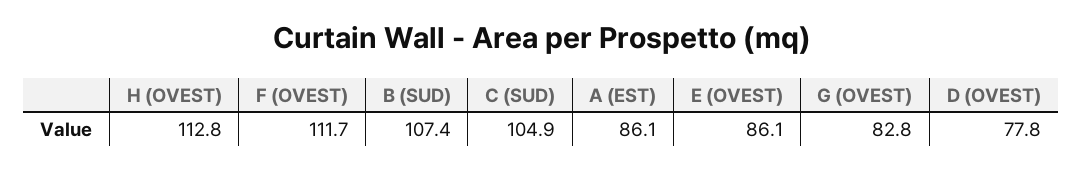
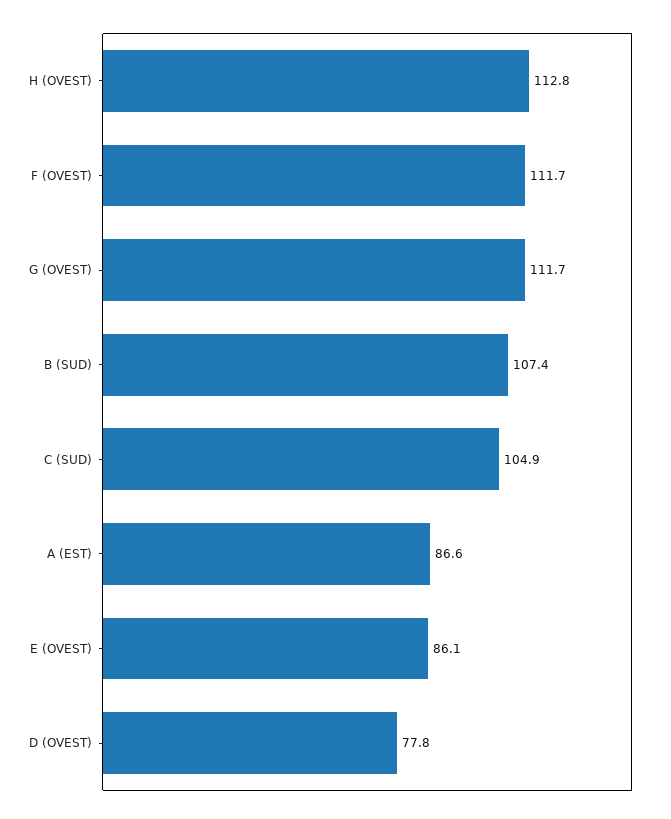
A (EST): 86.1 -> 86.6
G (OVEST): 82.8 -> 111.7

